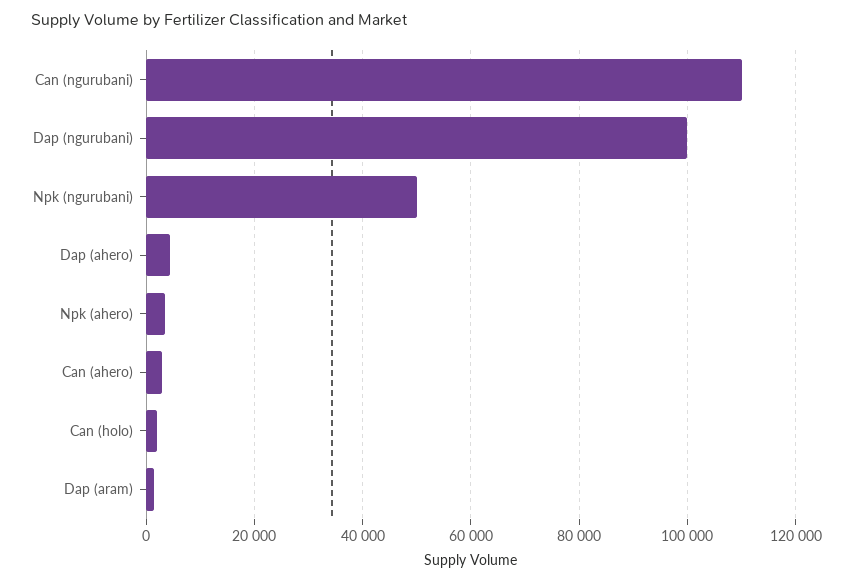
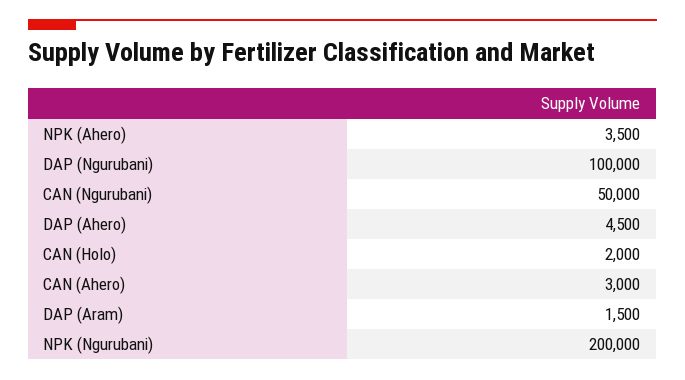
Can (ngurubani): 110000 -> 50000
Npk (ngurubani): 50000 -> 200000

